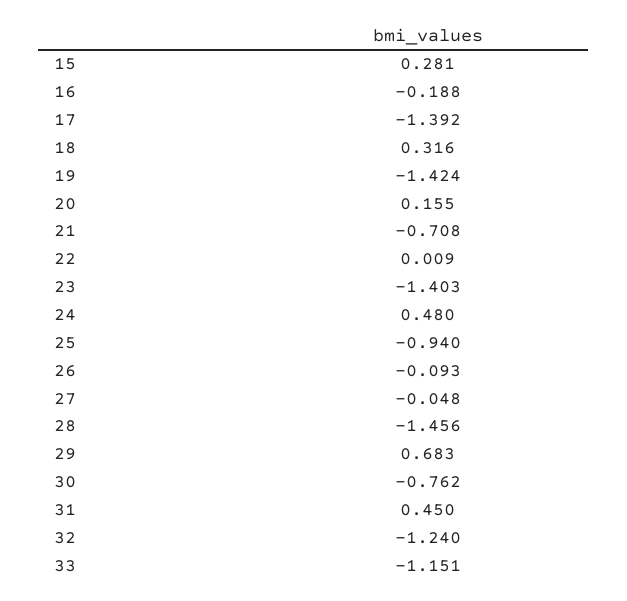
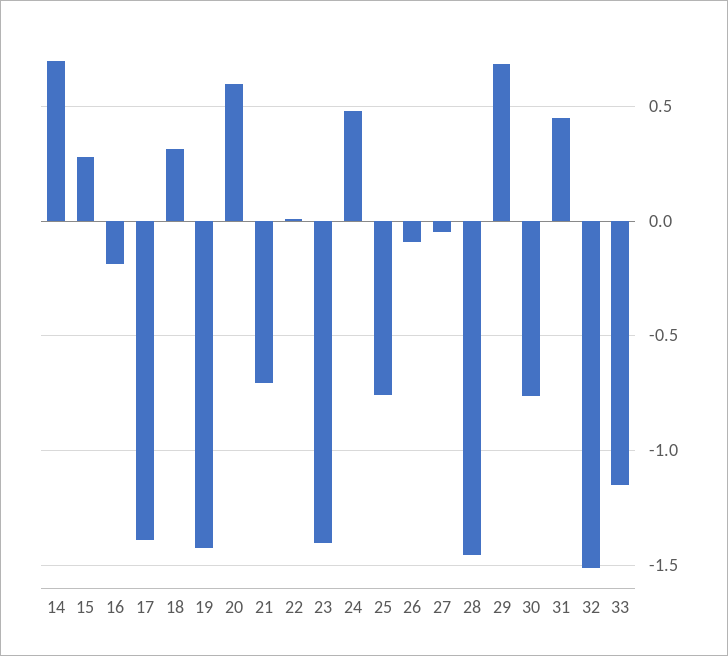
20: 0.155 -> 0.6
25: -0.94 -> -0.75
32: -1.24 -> -1.5
14: none -> 0.7

